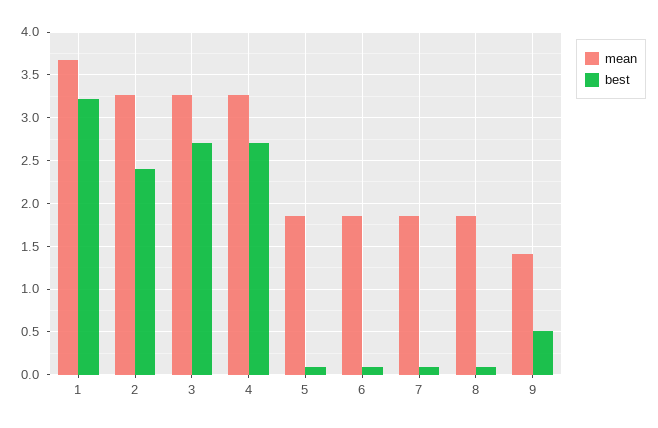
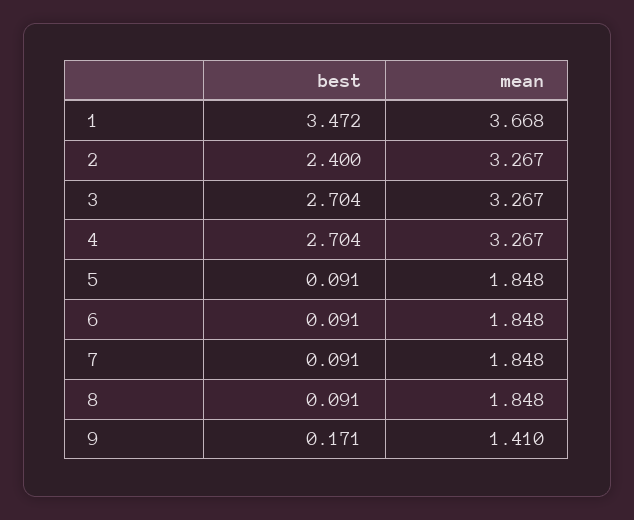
best, 1: 3.2 -> 3.472
best, 9: 0.5 -> 0.171

